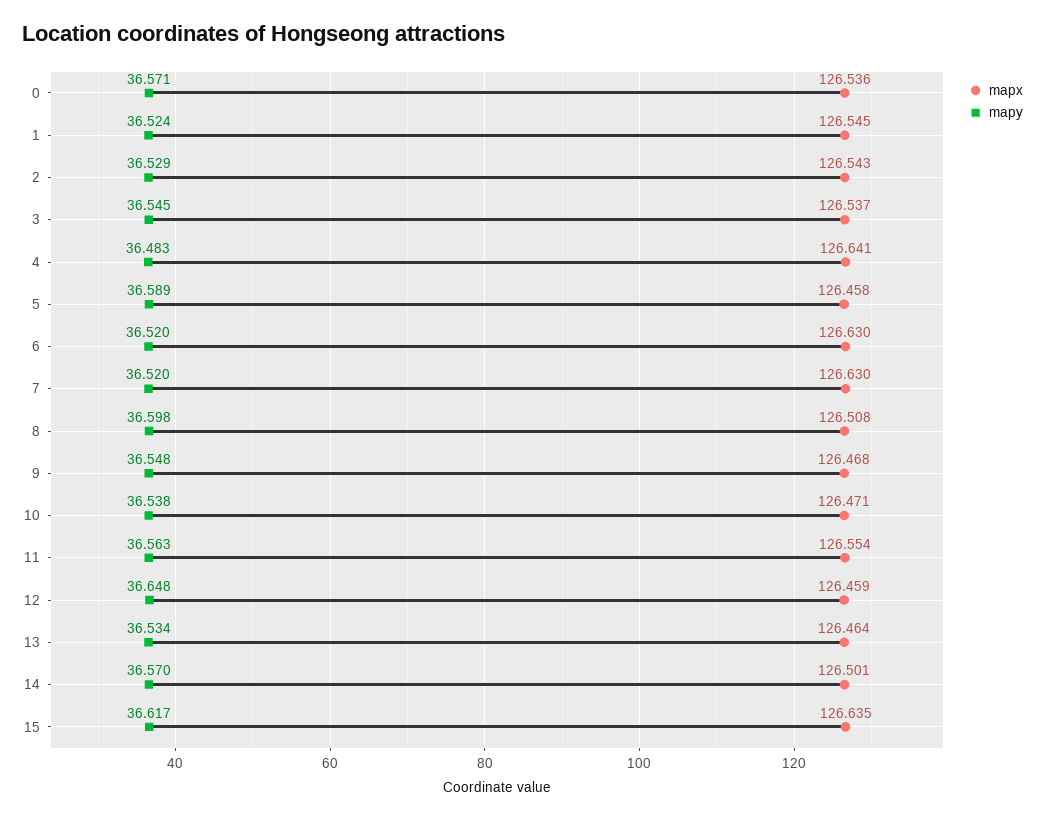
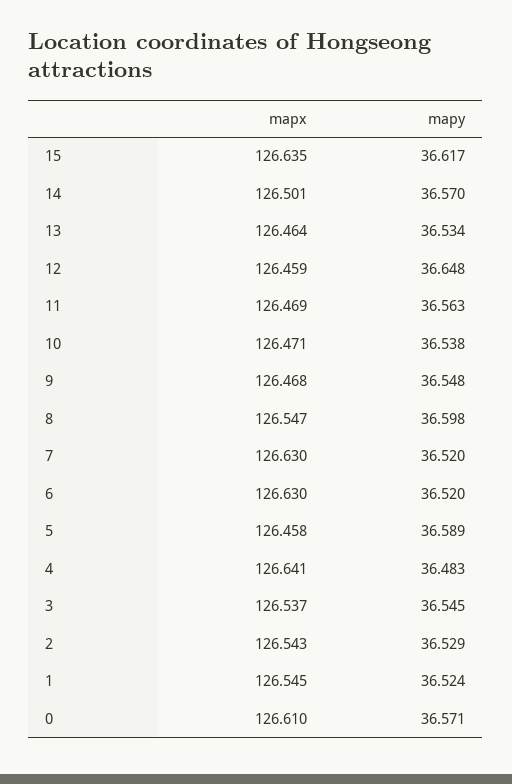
mapx, 0: 126.536 -> 126.61
mapx, 8: 126.508 -> 126.547
mapx, 11: 126.554 -> 126.469

